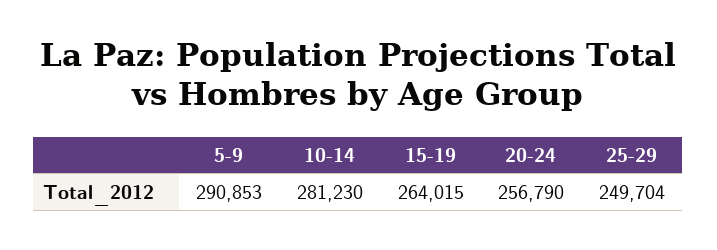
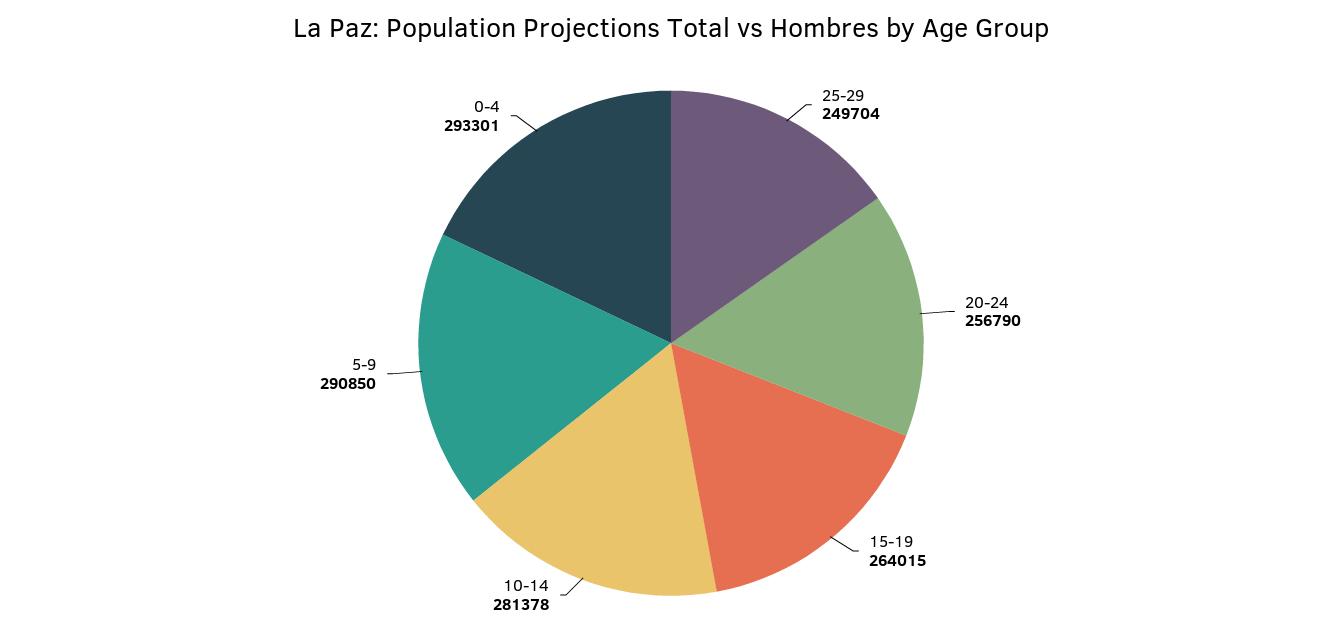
5-9: 290853 -> 290850
10-14: 281230 -> 281378
0-4: none -> 293301

